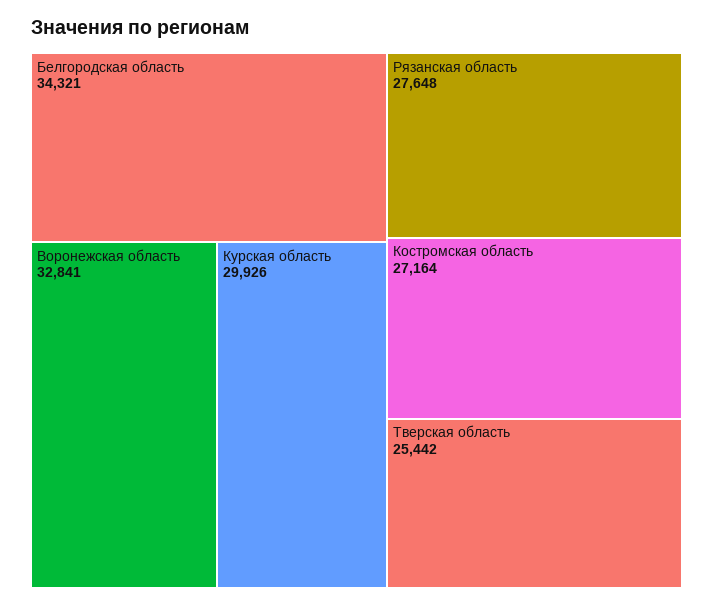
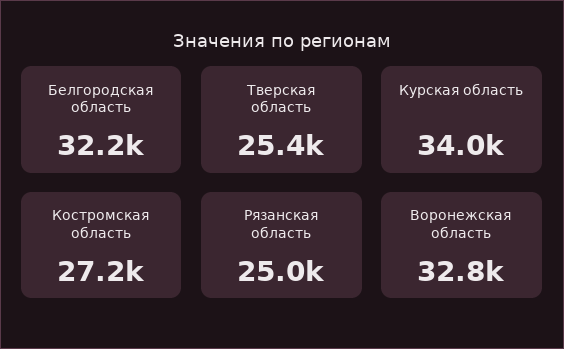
Белгородская область: 34321 -> 32200
Курская область: 29926 -> 34000
Рязанская область: 27648 -> 25000

